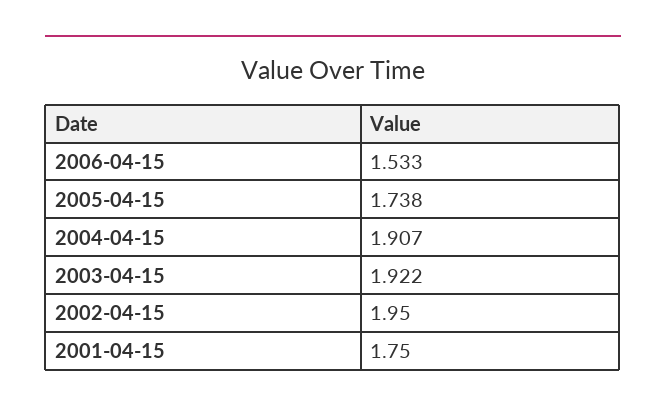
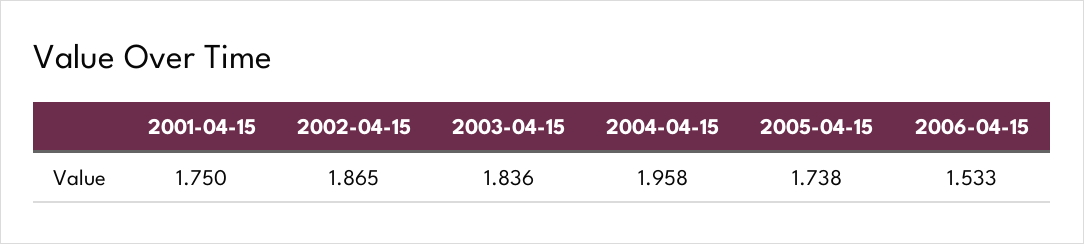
2004-04-15: 1.907 -> 1.958
2003-04-15: 1.922 -> 1.836
2002-04-15: 1.95 -> 1.865

